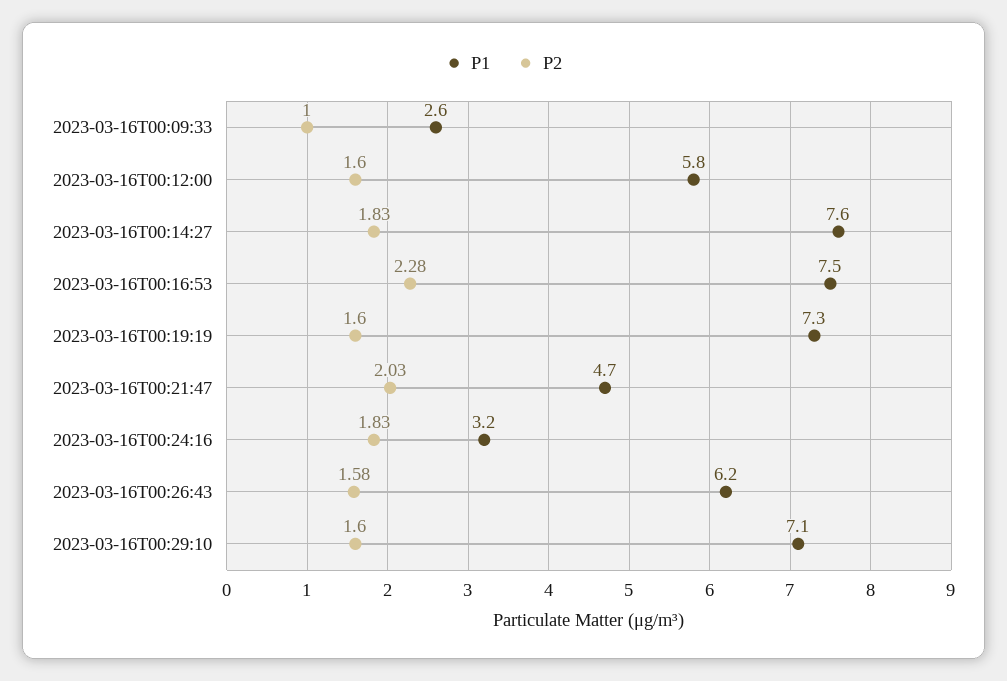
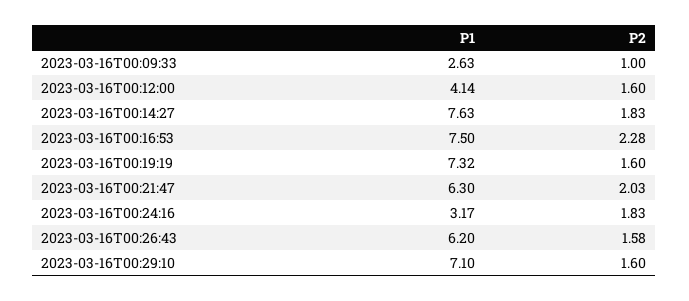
P1, 2023-03-16T00:12:00: 5.8 -> 4.14
P1, 2023-03-16T00:21:47: 4.7 -> 6.3

